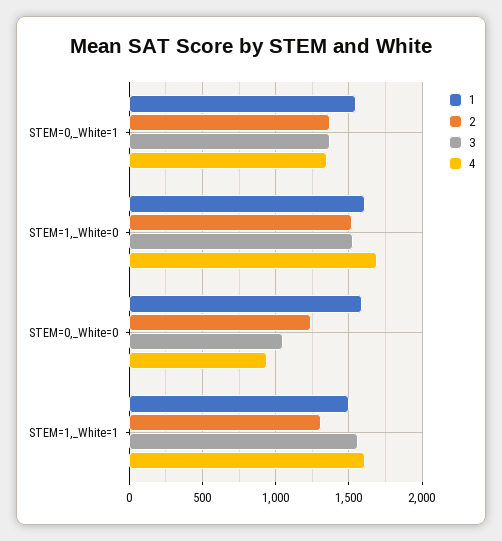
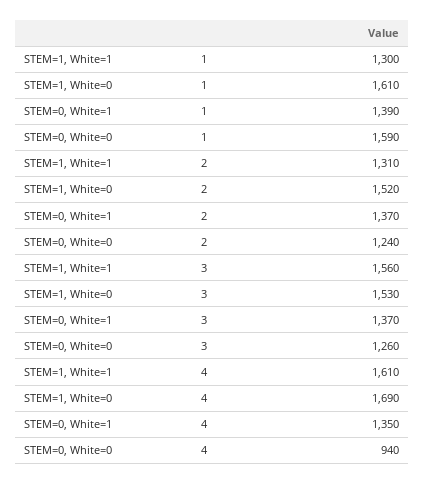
1, STEM=0,_White=1: 1550 -> 1390
3, STEM=0,_White=0: 1050 -> 1260
1, STEM=1,_White=1: 1500 -> 1300

